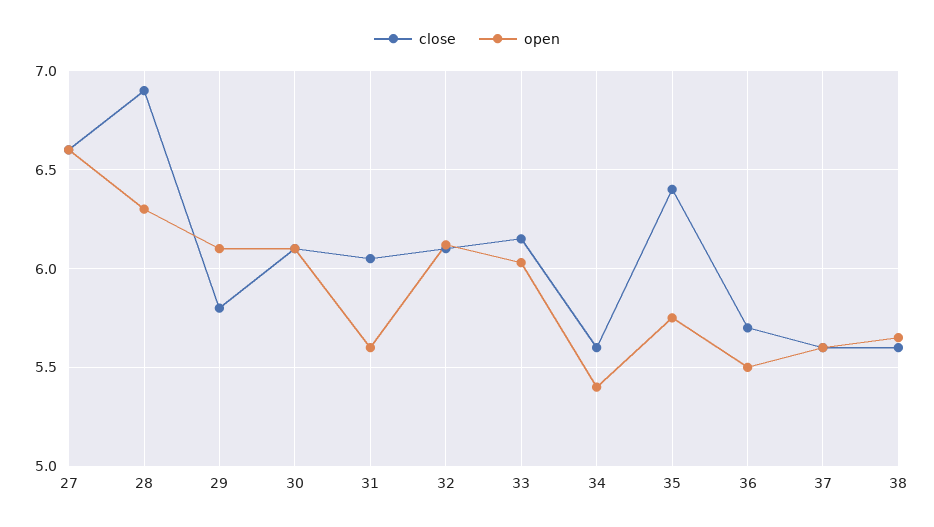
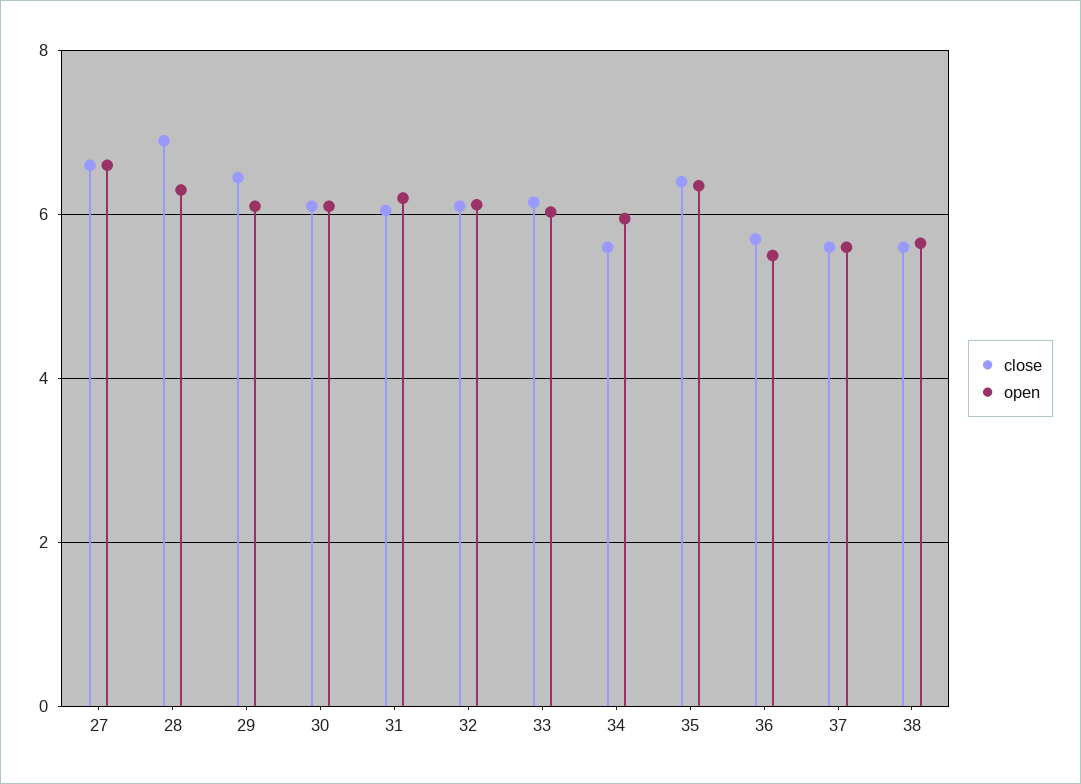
close, 29: 5.8 -> 6.4
open, 31: 5.6 -> 6.2
open, 34: 5.4 -> 6
open, 35: 5.75 -> 6.4

